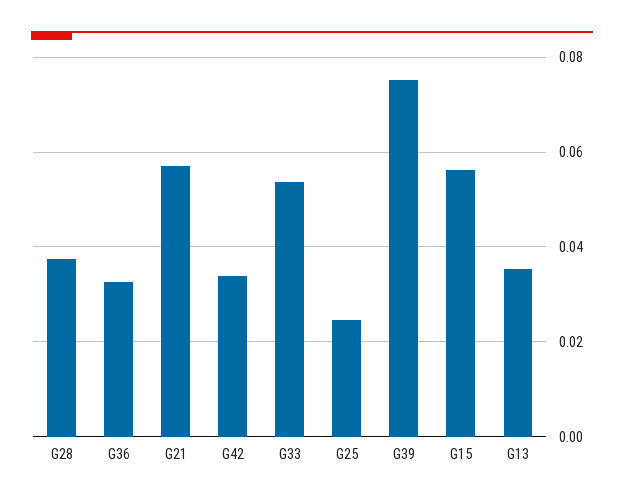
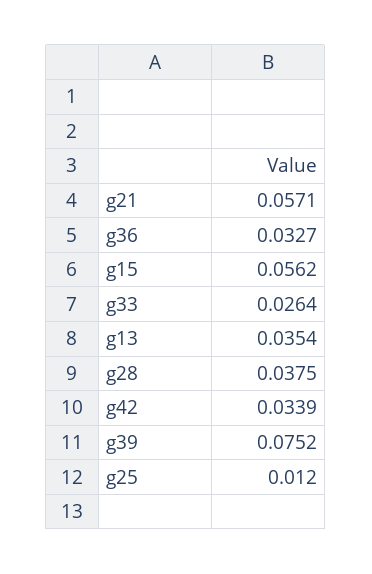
G33: 0.054 -> 0.0264
G25: 0.024 -> 0.012

